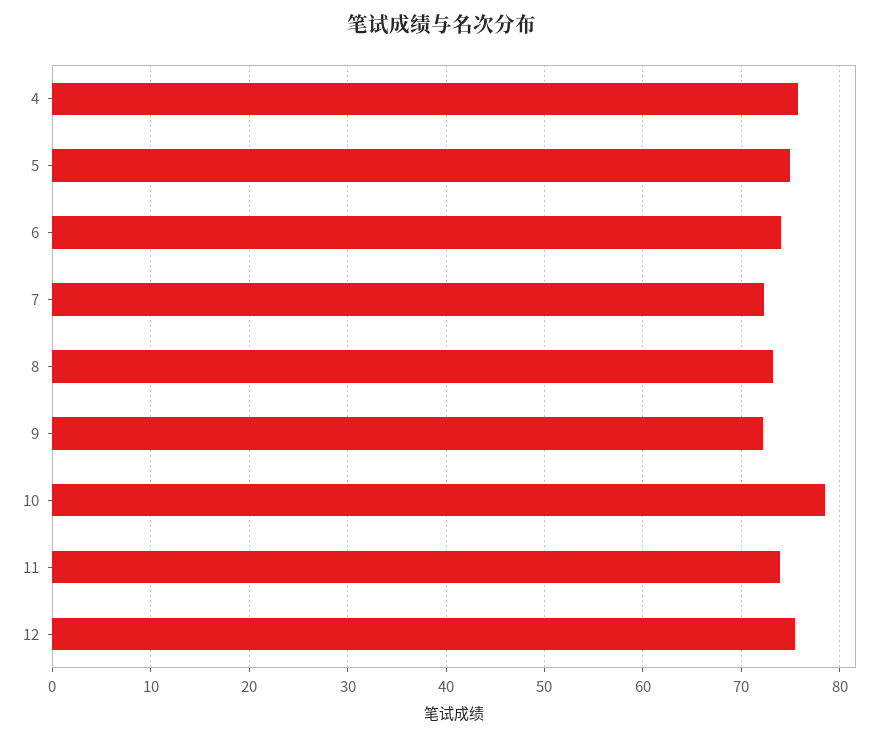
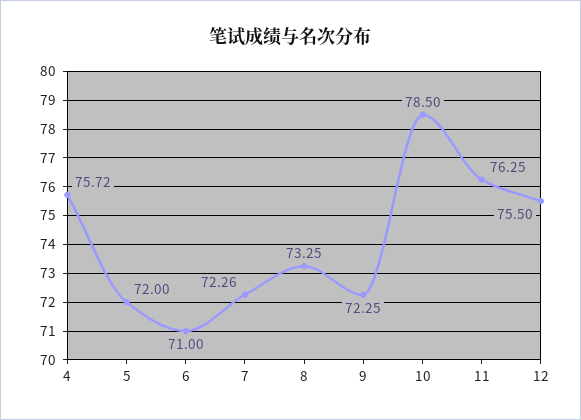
5: 75 -> 72
6: 74 -> 71
11: 74 -> 76.25

